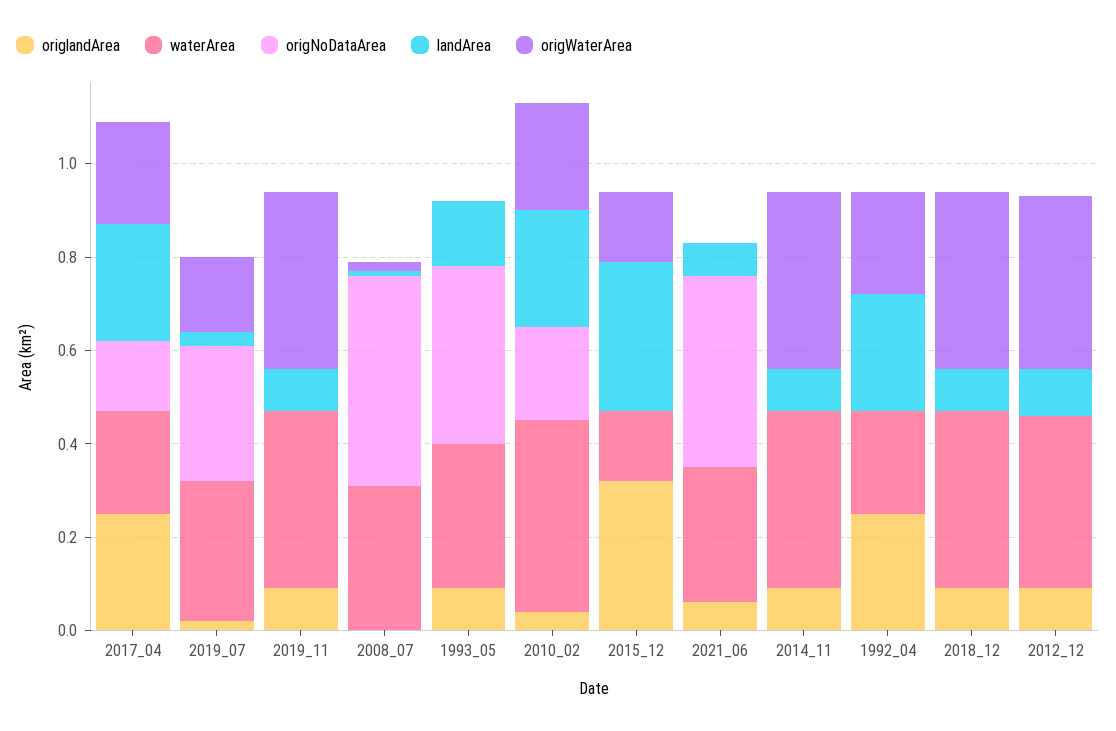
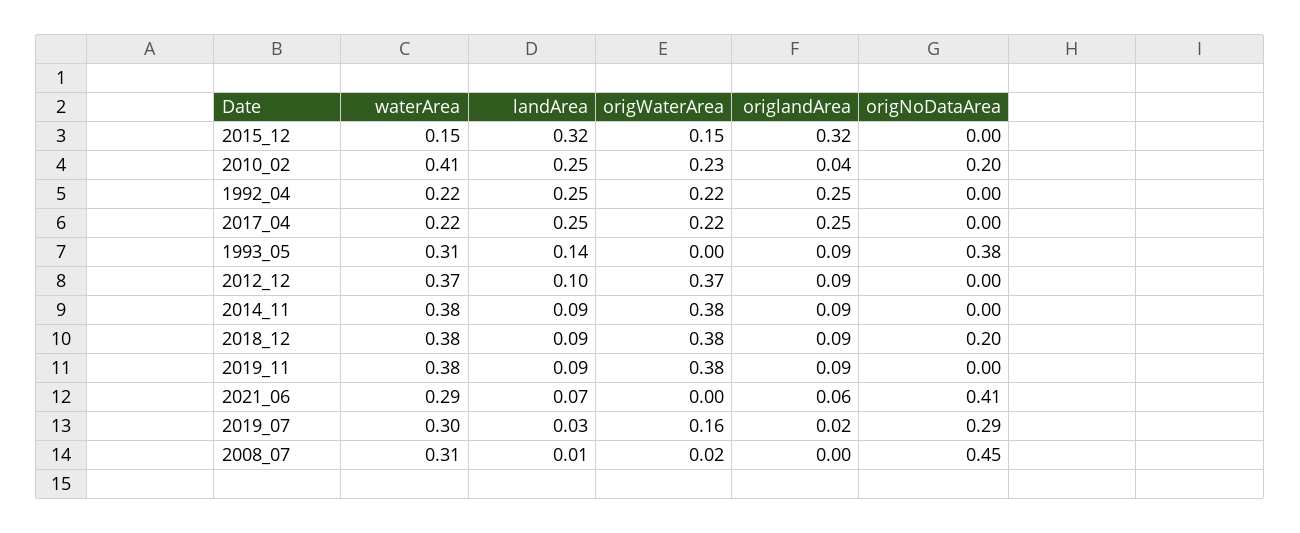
origNoDataArea, 2017_04: 0.15 -> 0
origNoDataArea, 2018_12: 0 -> 0.2

